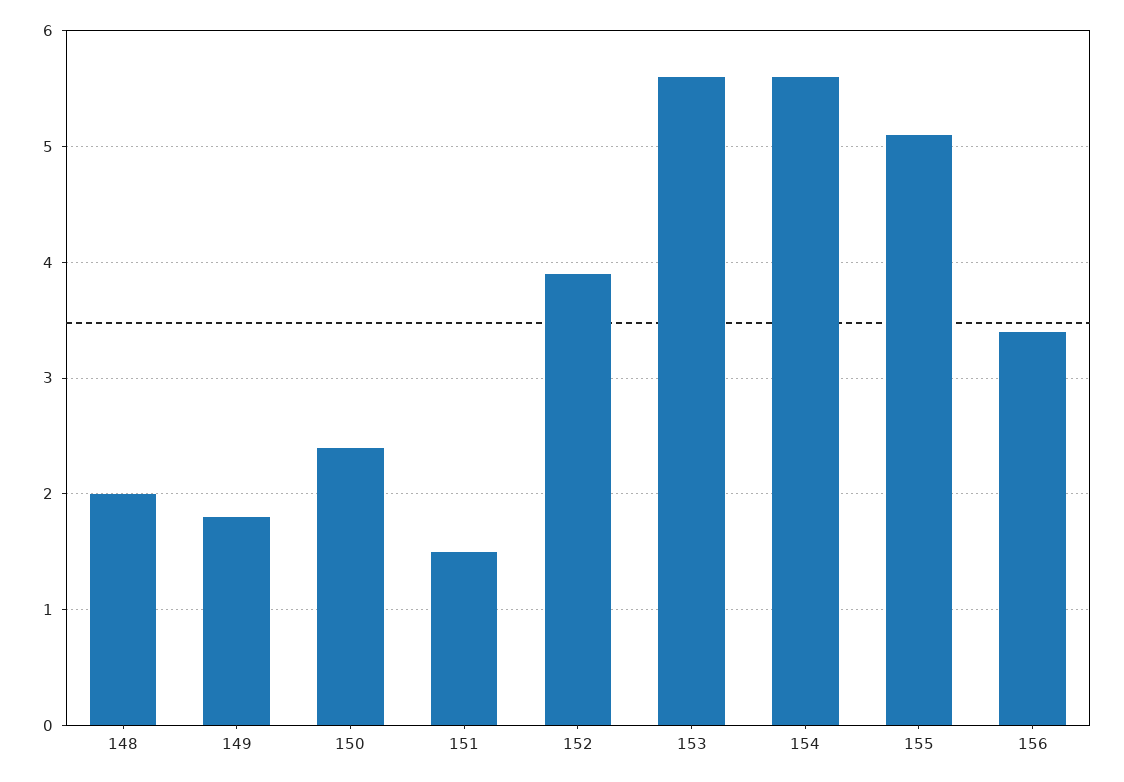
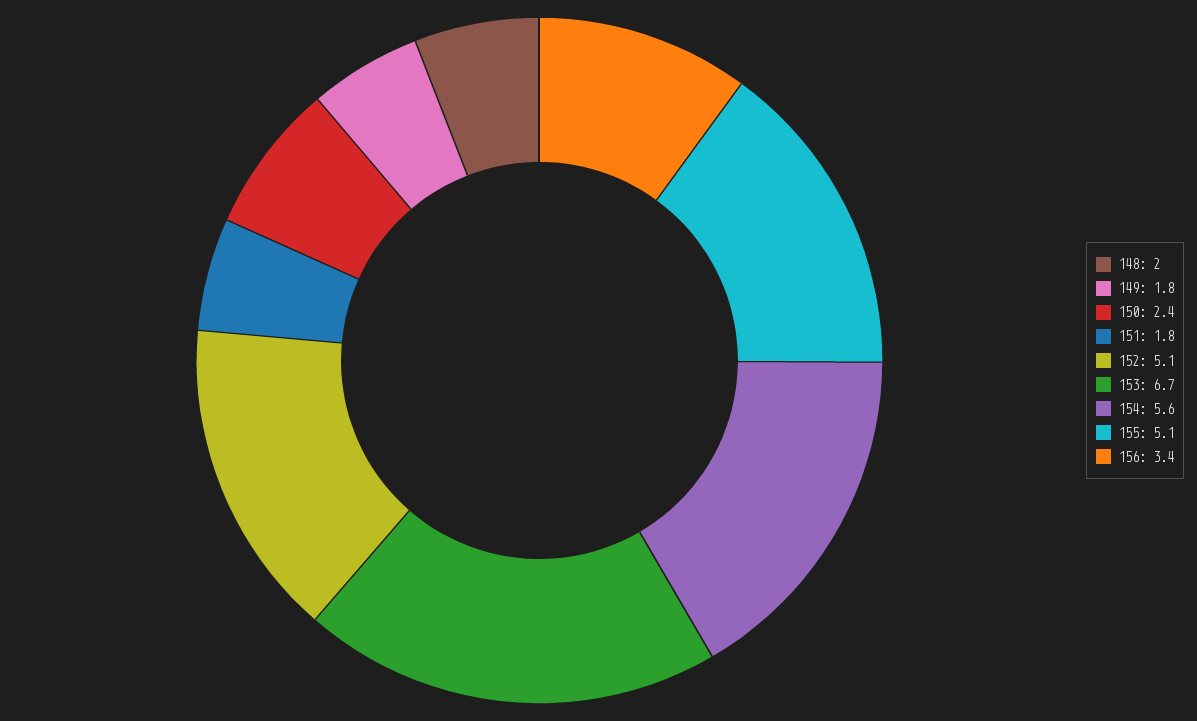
151: 1.5 -> 1.8
152: 3.9 -> 5.1
153: 5.6 -> 6.7

